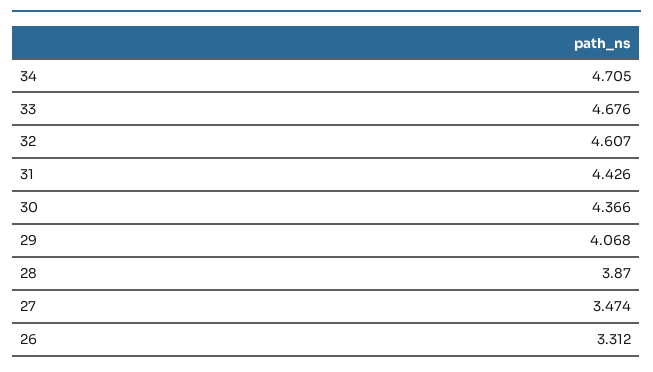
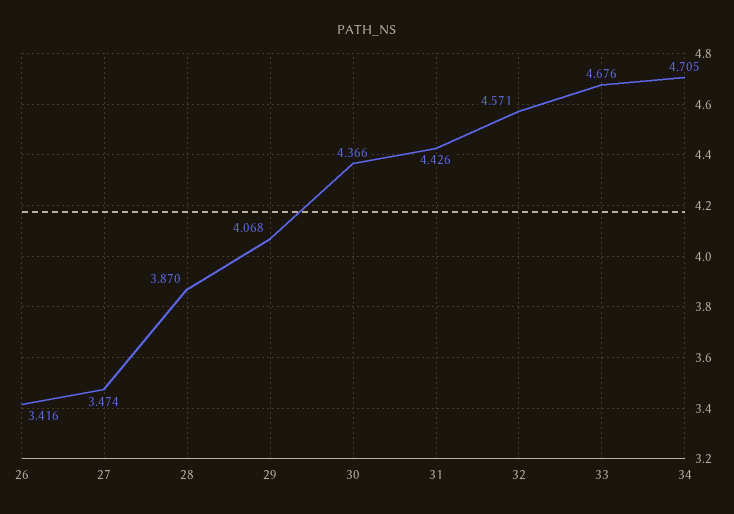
32: 4.607 -> 4.571
26: 3.312 -> 3.416

